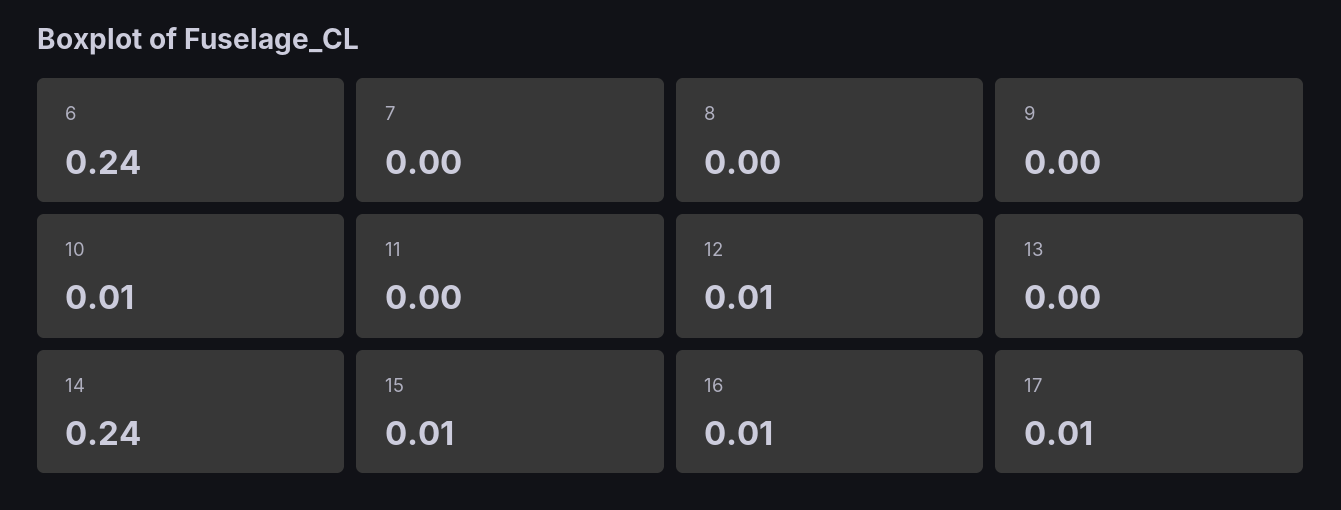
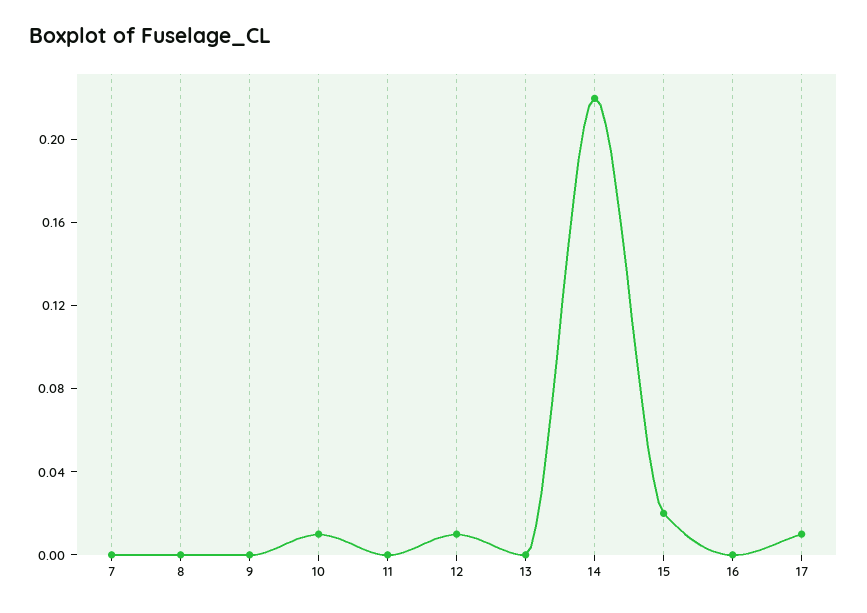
6: 0.24 -> none
14: 0.24 -> 0.22
15: 0.01 -> 0.02
16: 0.01 -> 0

